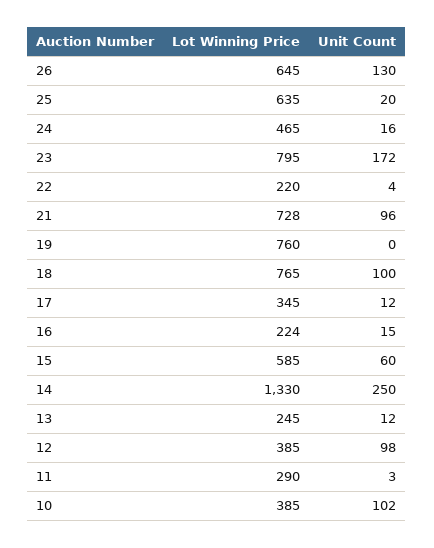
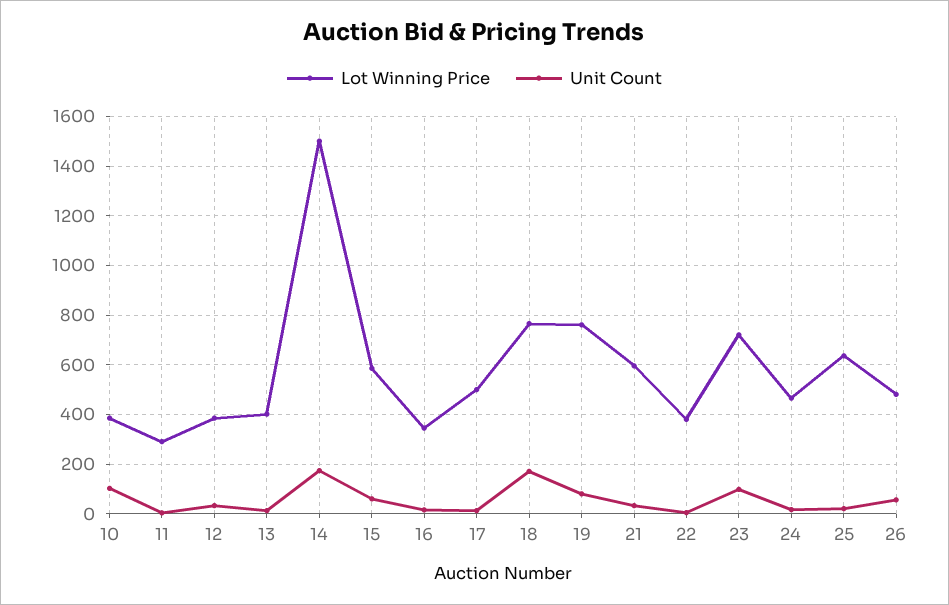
Lot Winning Price, 26: 645 -> 475
Unit Count, 26: 130 -> 50
Lot Winning Price, 23: 795 -> 725
Unit Count, 23: 172 -> 100
Lot Winning Price, 22: 220 -> 375
Lot Winning Price, 21: 728 -> 600
Unit Count, 21: 96 -> 25
Unit Count, 19: 0 -> 75
Unit Count, 18: 100 -> 175
Lot Winning Price, 17: 345 -> 500
Lot Winning Price, 16: 224 -> 350
Lot Winning Price, 14: 1330 -> 1500
Unit Count, 14: 250 -> 175
Lot Winning Price, 13: 245 -> 400
Unit Count, 12: 98 -> 25

